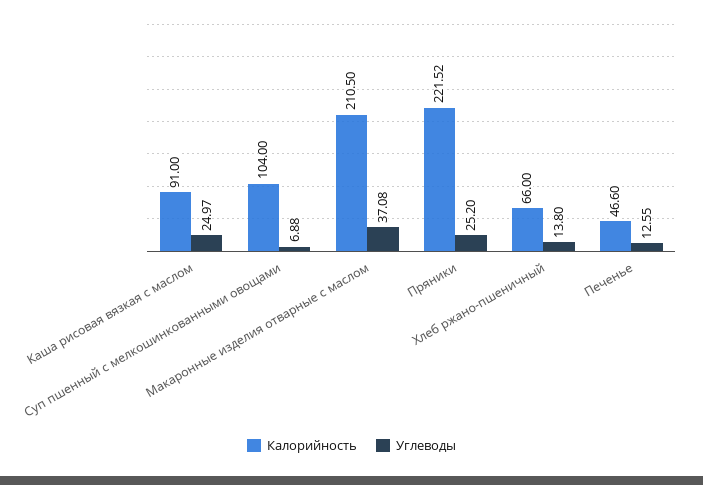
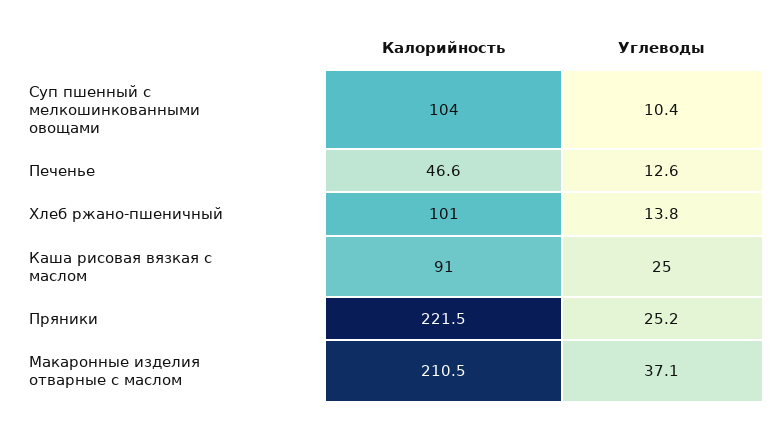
Углеводы, Суп пшенный с мелкошинкованными овощами: 6.88 -> 10.4
Калорийность, Хлеб ржано-пшеничный: 66 -> 101

